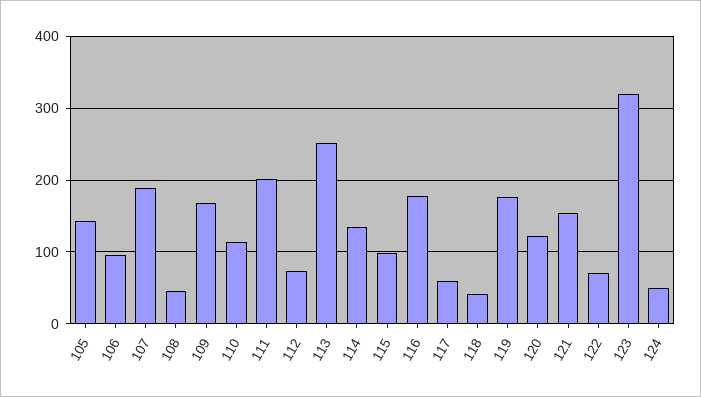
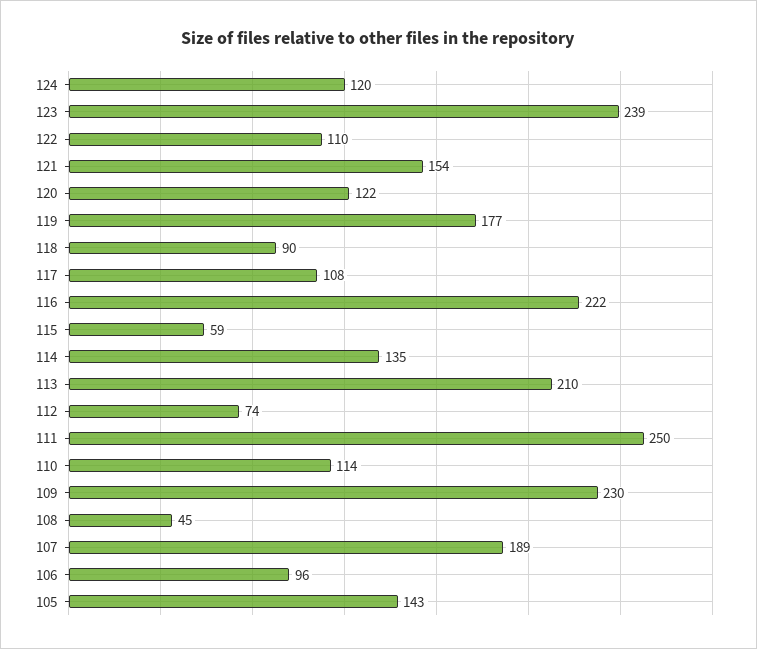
109: 170 -> 230
111: 200 -> 250
113: 250 -> 210
115: 100 -> 59
116: 180 -> 222
117: 60 -> 108
118: 40 -> 90
122: 70 -> 110
123: 320 -> 239
124: 50 -> 120

